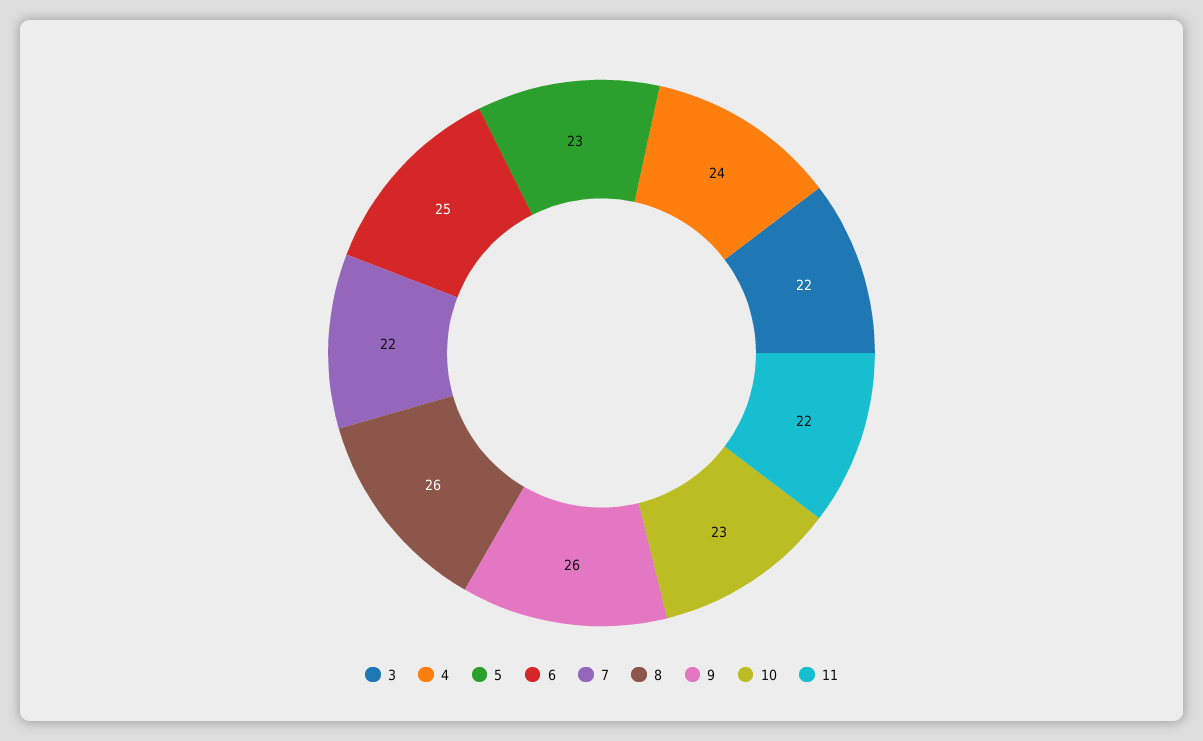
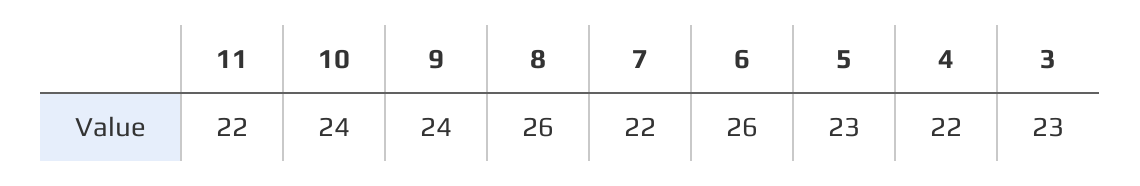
3: 22 -> 23
4: 24 -> 22
6: 25 -> 26
9: 26 -> 24
10: 23 -> 24

